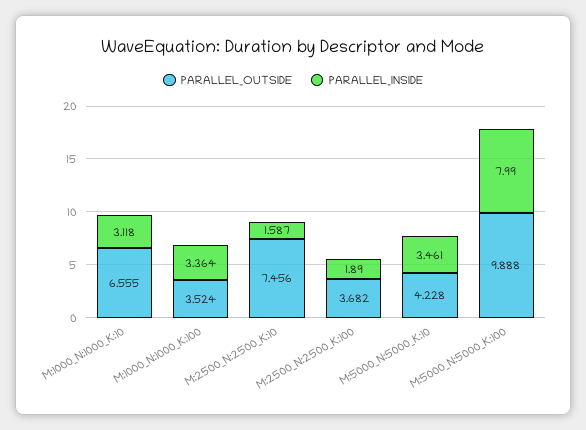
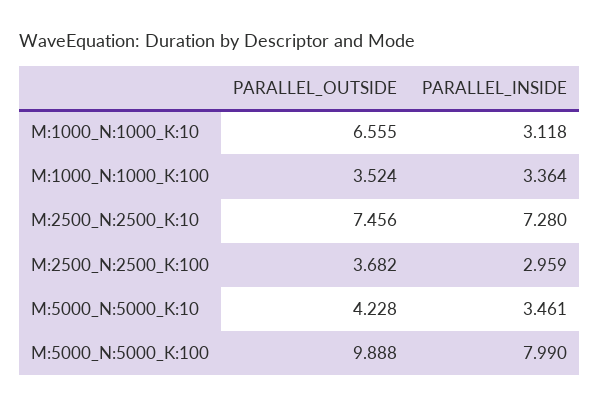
PARALLEL_INSIDE, M:2500_N:2500_K:10: 1.587 -> 7.28
PARALLEL_INSIDE, M:2500_N:2500_K:100: 1.89 -> 2.959

